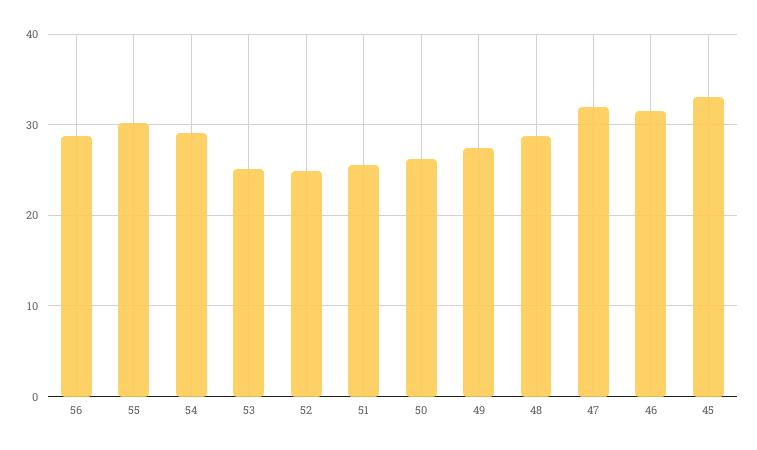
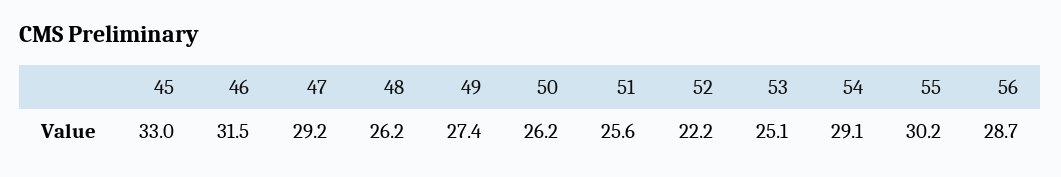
52: 25 -> 22.2
48: 29 -> 26.2
47: 32 -> 29.2

